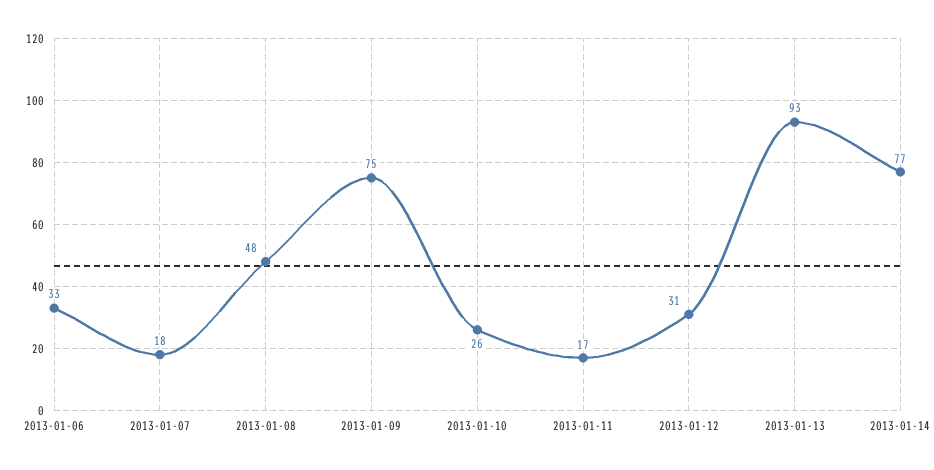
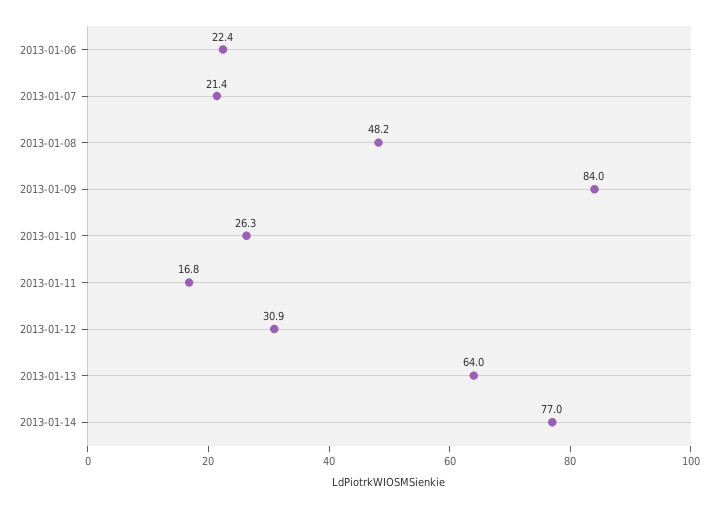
2013-01-06: 33 -> 22.4
2013-01-07: 18 -> 21.4
2013-01-09: 75 -> 84
2013-01-13: 93 -> 64

